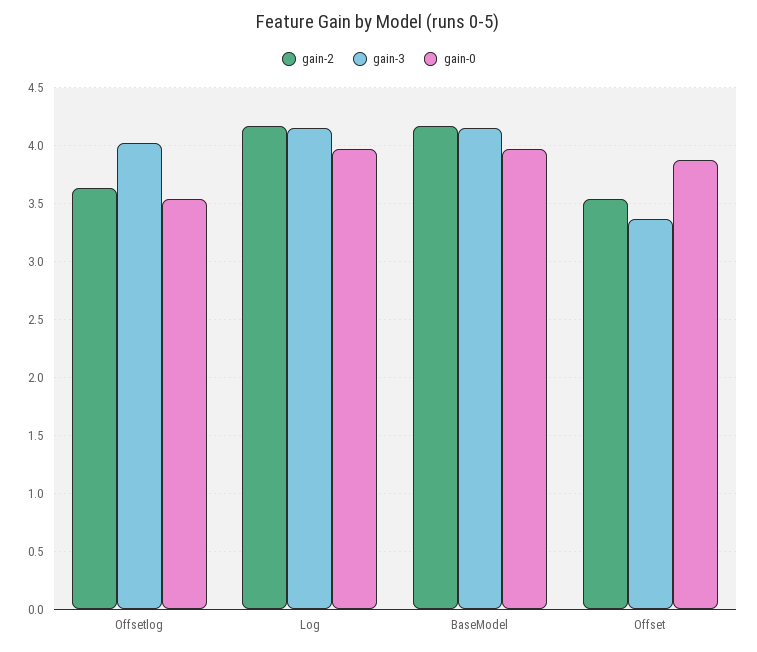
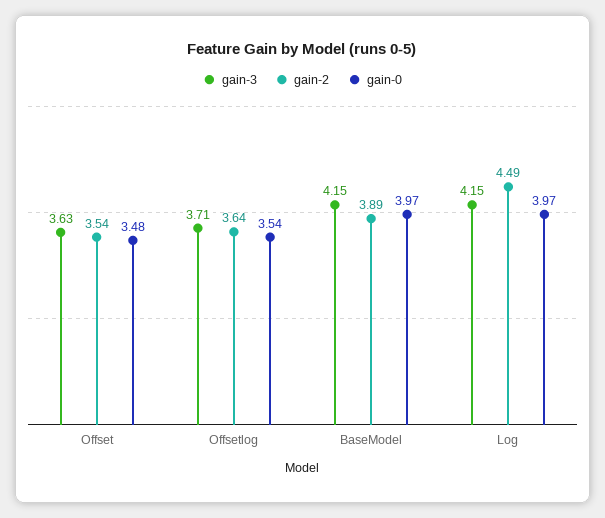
gain-3, Offsetlog: 4 -> 3.71
gain-2, Log: 4.2 -> 4.49
gain-2, BaseModel: 4.2 -> 3.89
gain-3, Offset: 3.4 -> 3.63
gain-0, Offset: 3.9 -> 3.48

